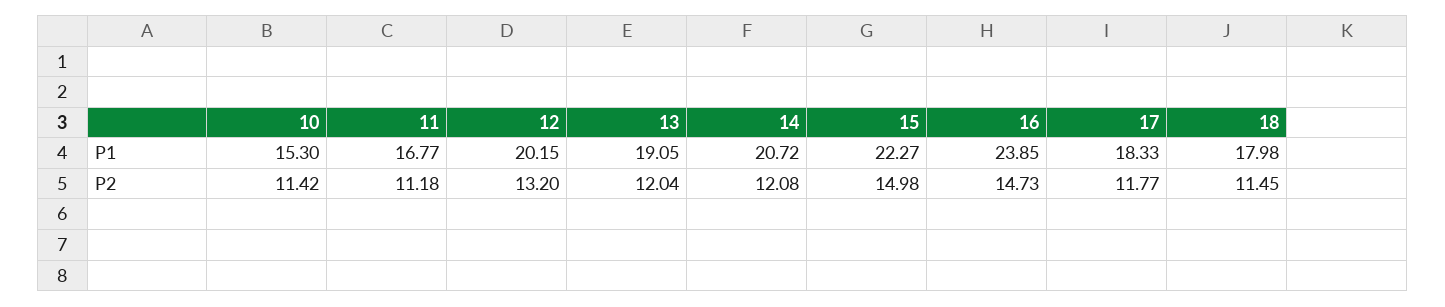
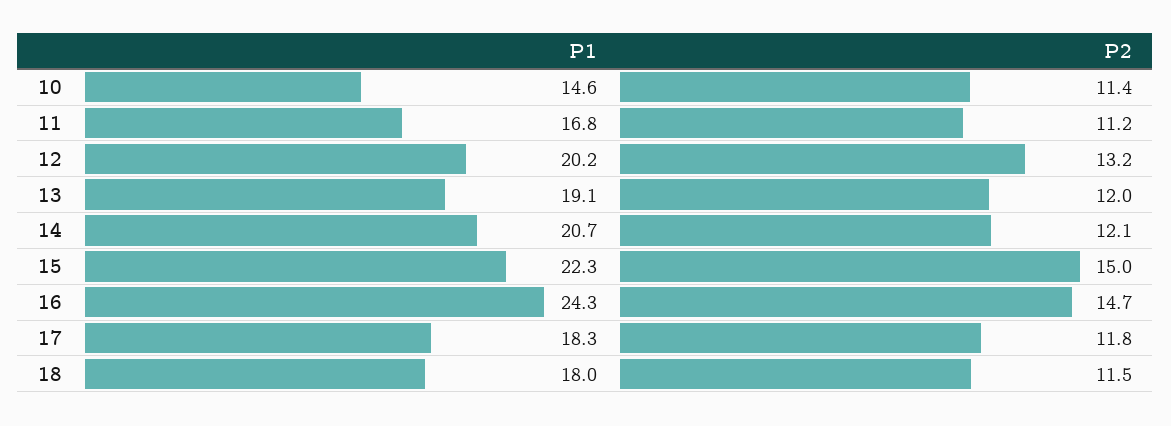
10, P1: 15.3 -> 14.6
16, P1: 23.85 -> 24.3

